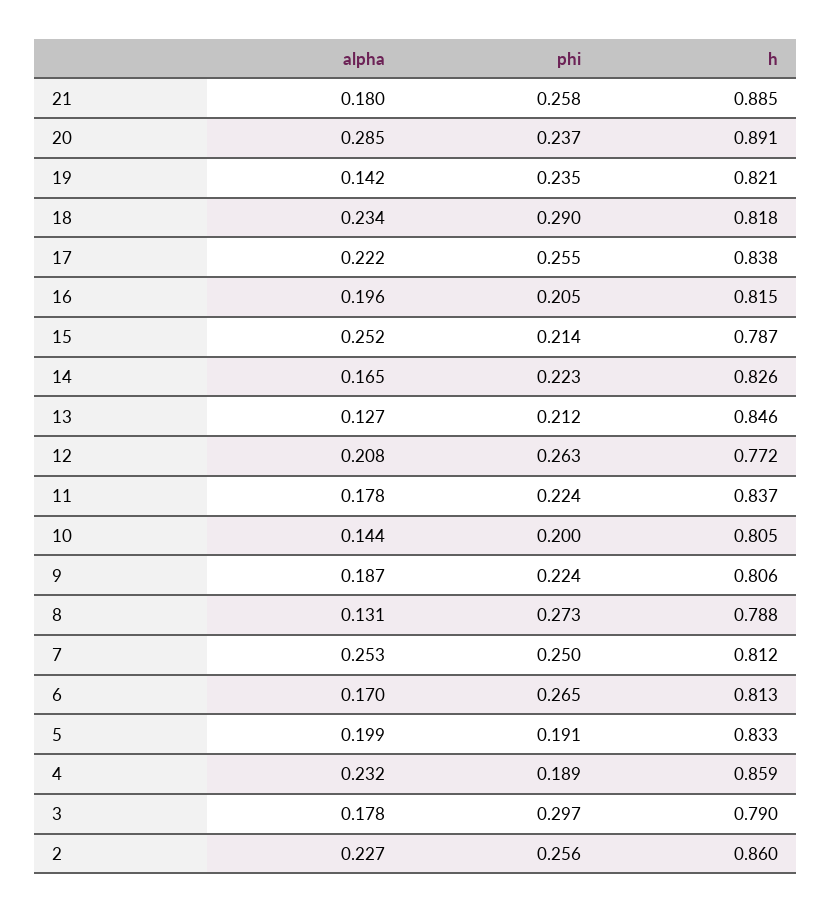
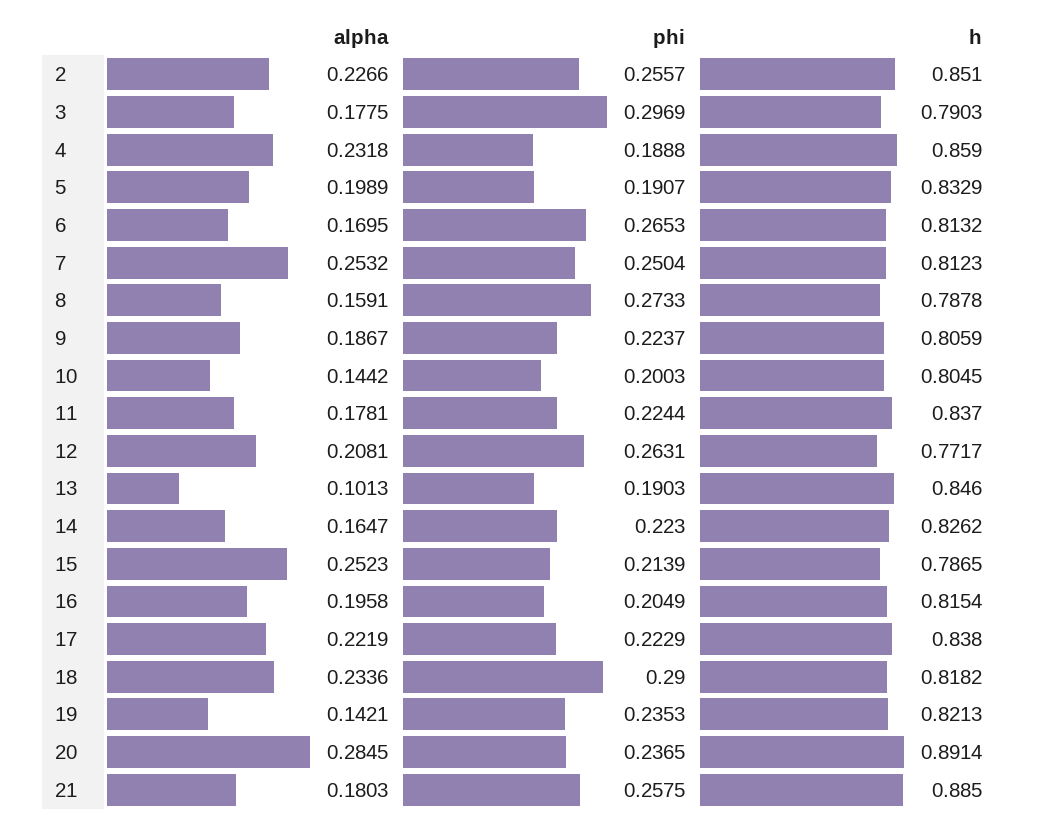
phi, 17: 0.255 -> 0.2229
alpha, 13: 0.127 -> 0.1013
phi, 13: 0.212 -> 0.1903
alpha, 8: 0.131 -> 0.1591
h, 2: 0.86 -> 0.851

